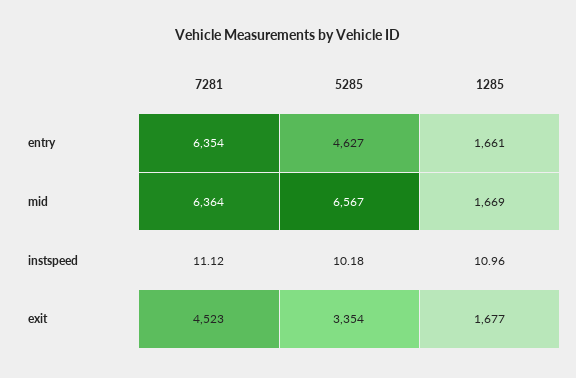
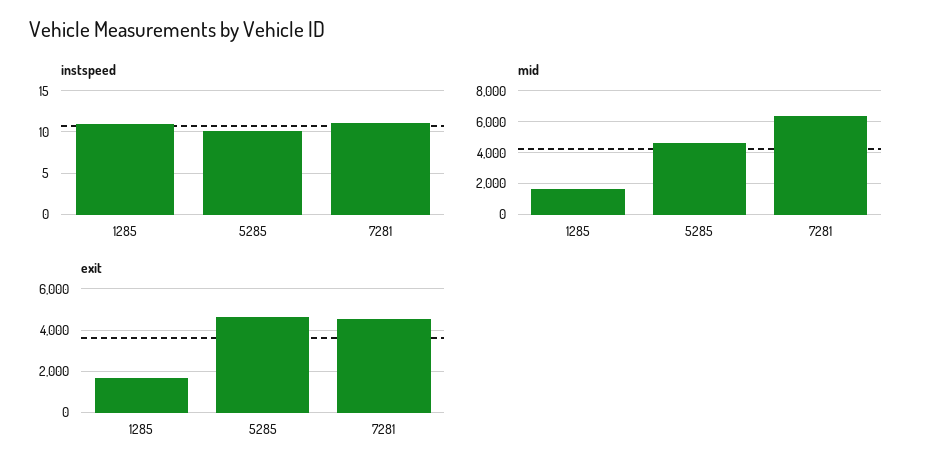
entry, 7281: 6354 -> none
entry, 5285: 4627 -> none
entry, 1285: 1661 -> none
mid, 5285: 6567 -> 4500
exit, 5285: 3354 -> 4500

